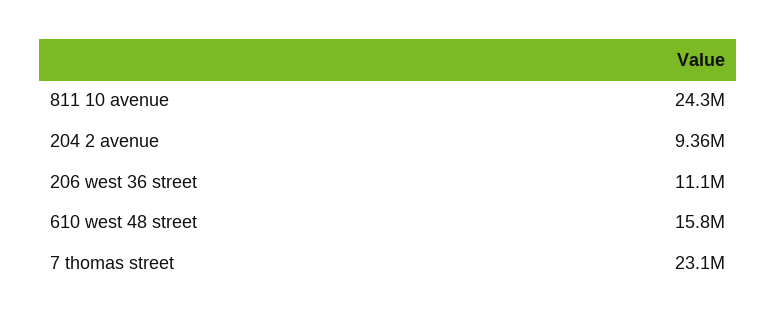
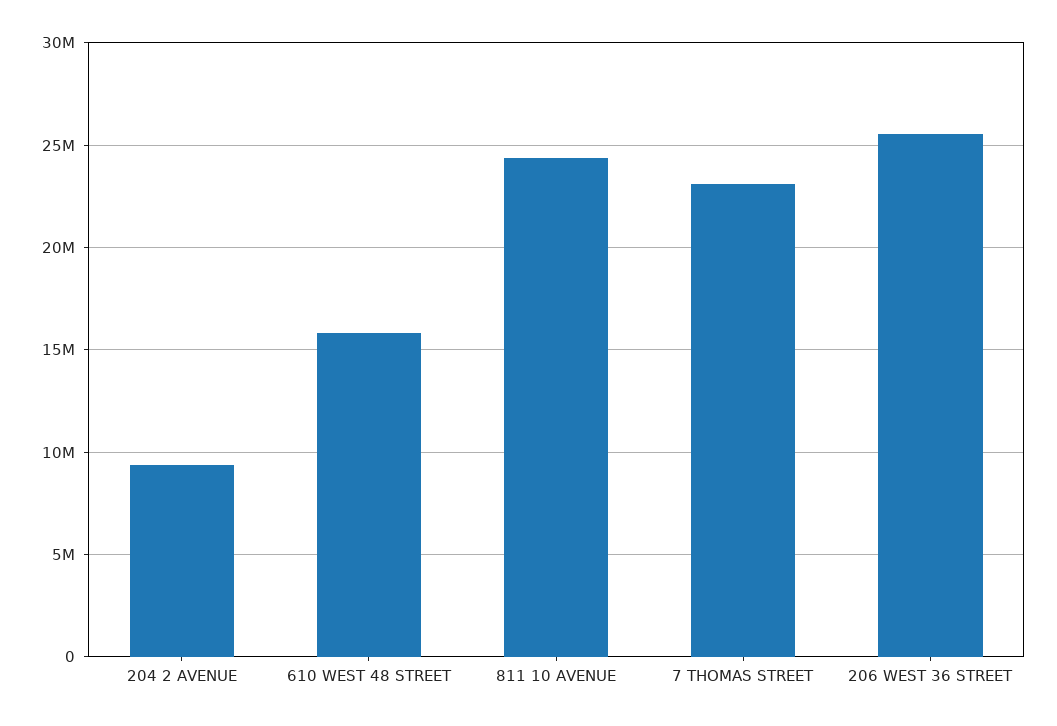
206 west 36 street: 11100000 -> 25500000

